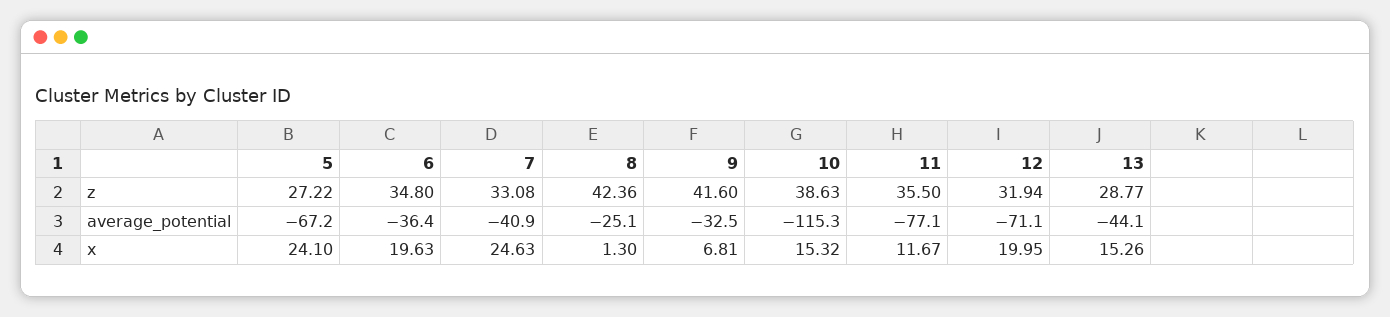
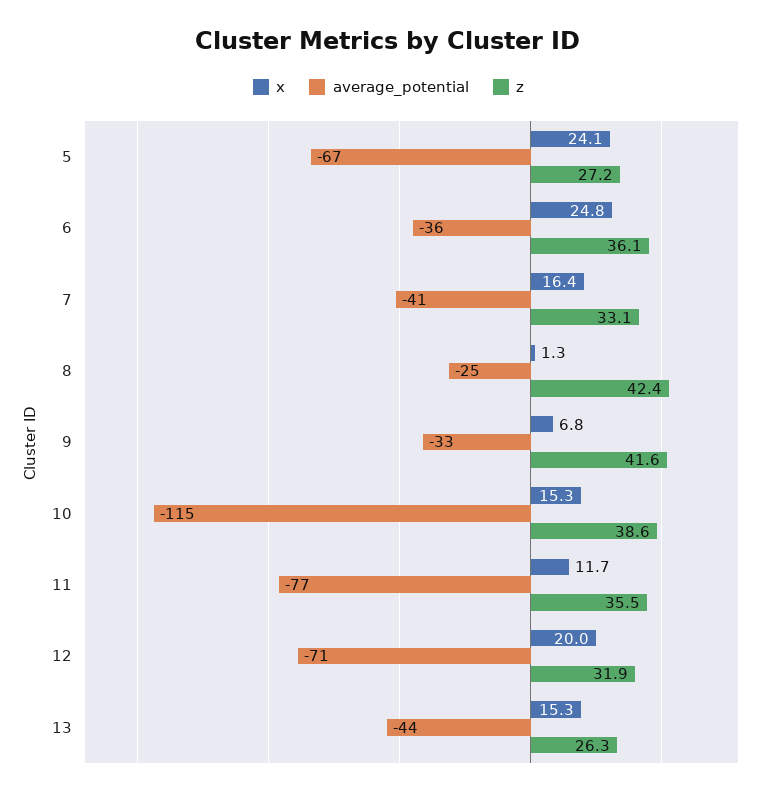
z, 6: 34.8 -> 36.1
z, 13: 28.77 -> 26.3
x, 6: 19.63 -> 24.8
x, 7: 24.63 -> 16.4

